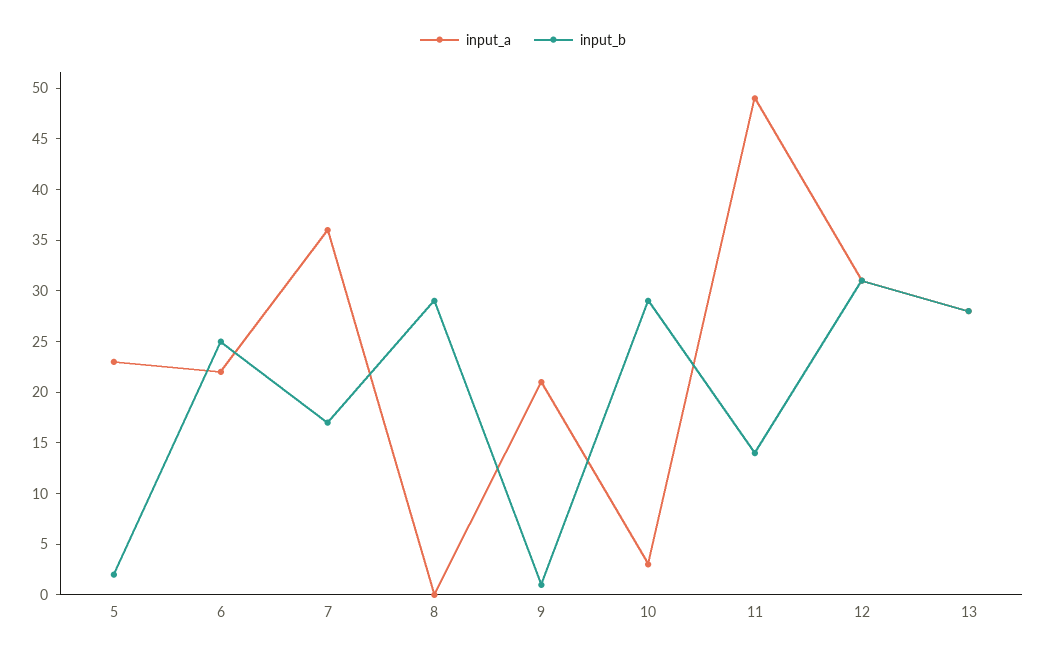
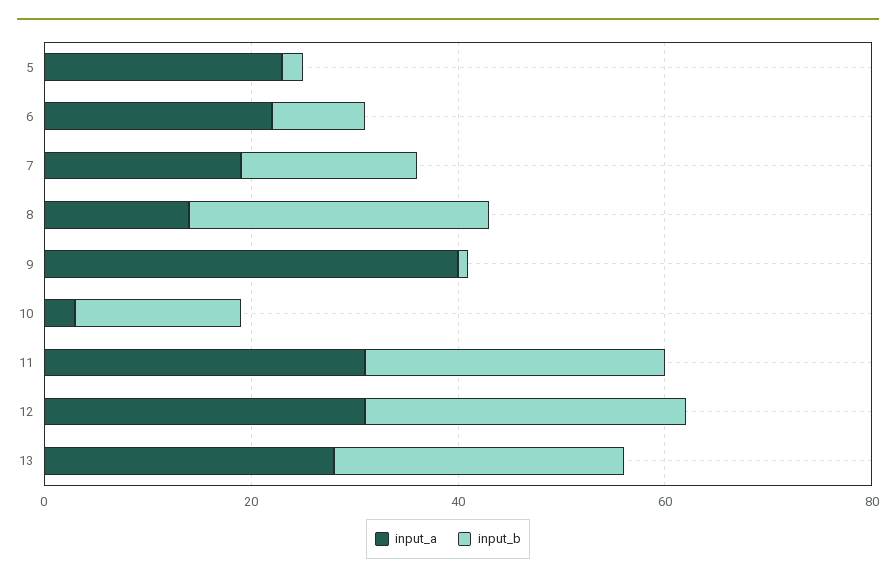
input_b, 6: 25 -> 10
input_a, 7: 36 -> 20
input_a, 8: 0 -> 15
input_a, 9: 21 -> 40
input_b, 10: 29 -> 15
input_a, 11: 49 -> 30
input_b, 11: 14 -> 30

